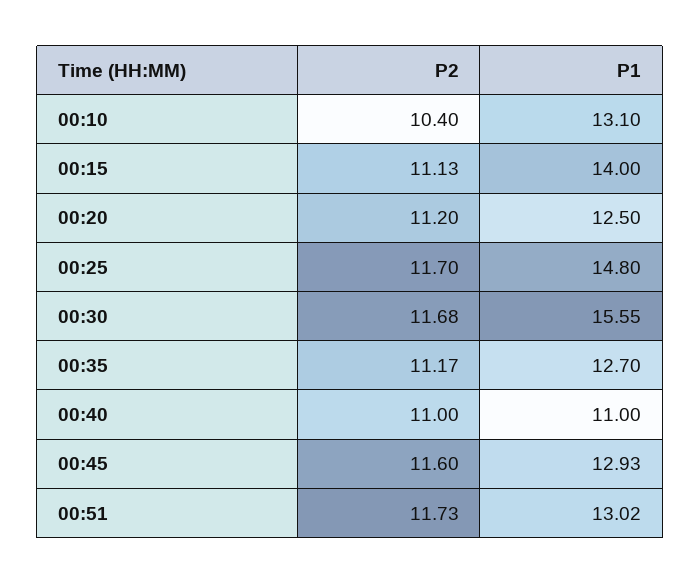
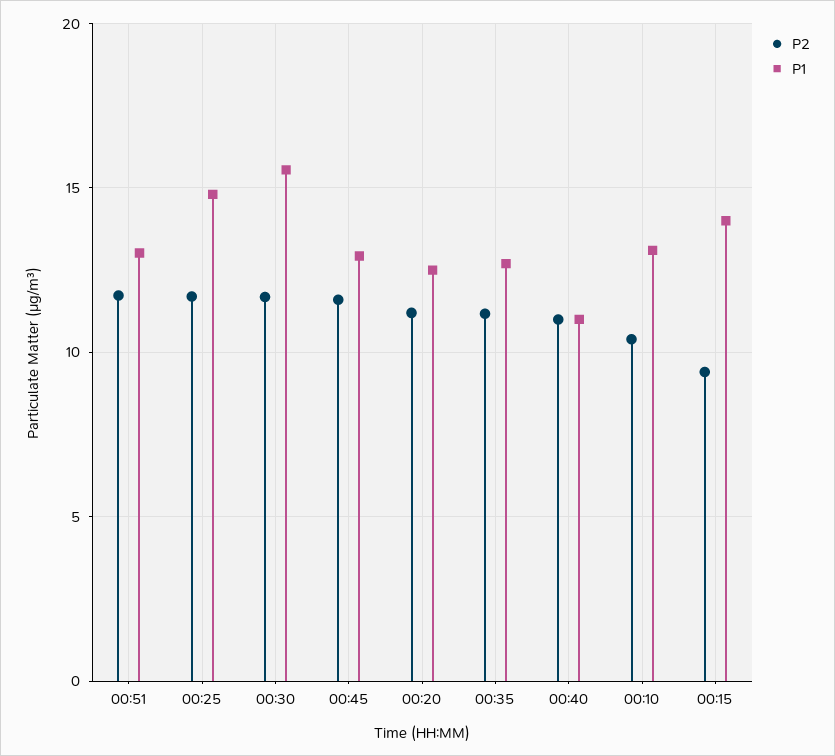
P2, 00:15: 11.13 -> 9.5

